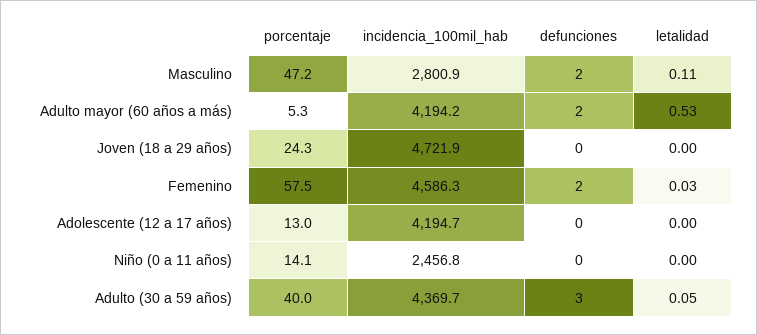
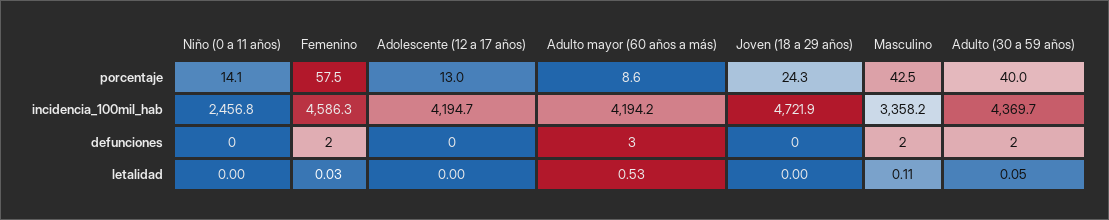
porcentaje, Masculino: 47.2 -> 42.5
incidencia_100mil_hab, Masculino: 2800.9 -> 3358.2
porcentaje, Adulto mayor (60 años a más): 5.3 -> 8.6
defunciones, Adulto mayor (60 años a más): 2 -> 3
defunciones, Adulto (30 a 59 años): 3 -> 2

